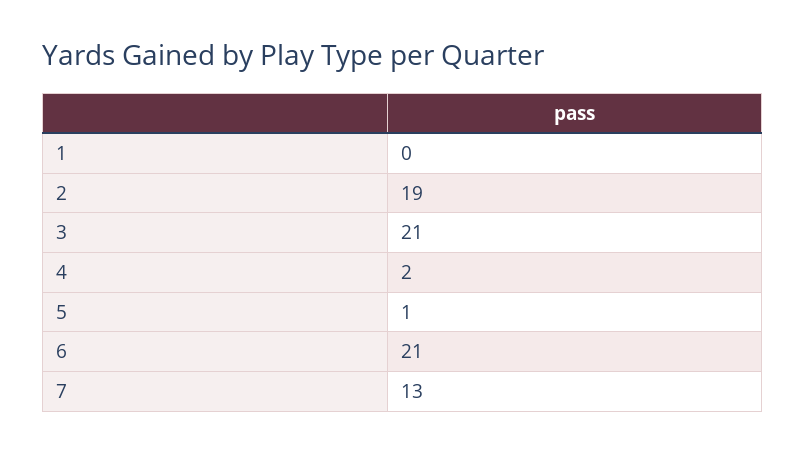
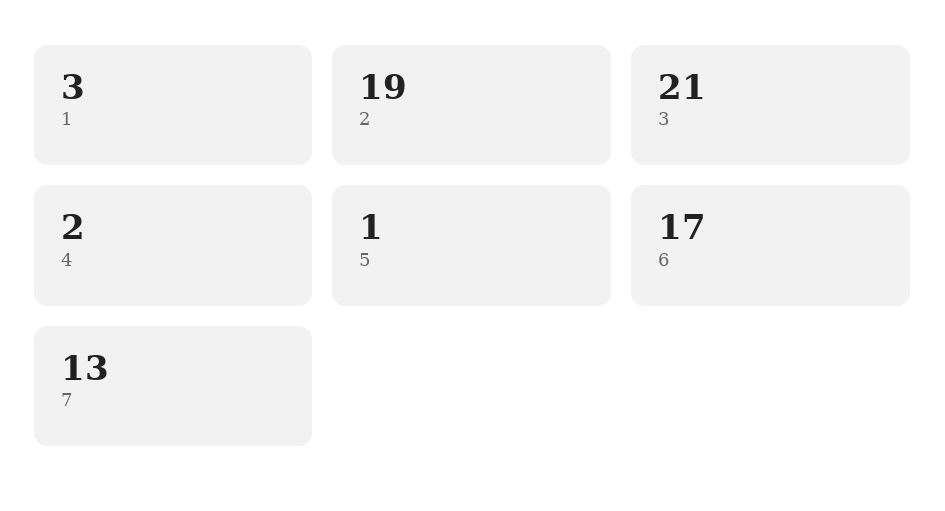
1: 0 -> 3
6: 21 -> 17

